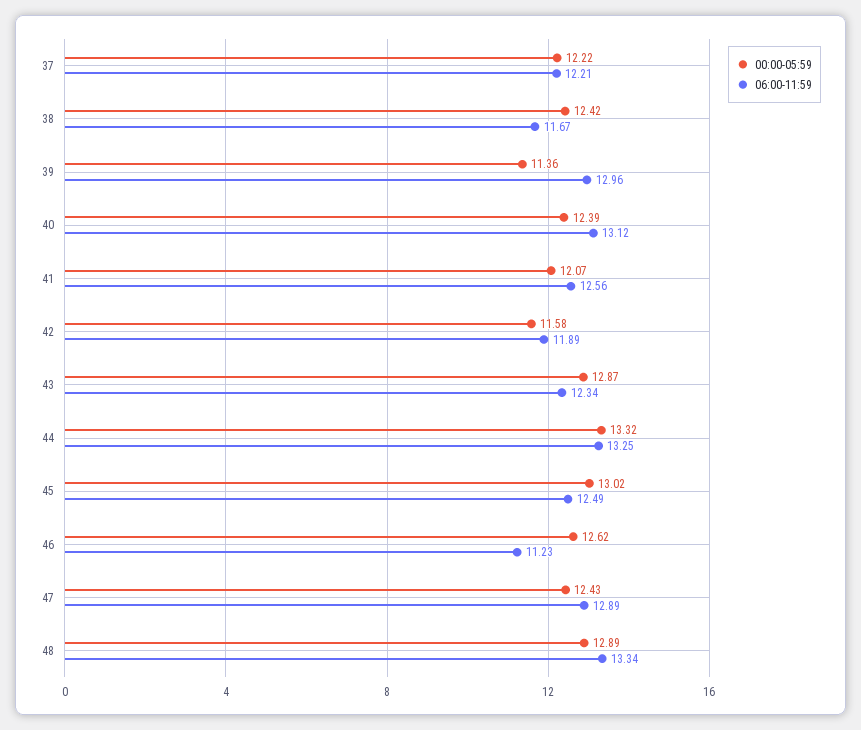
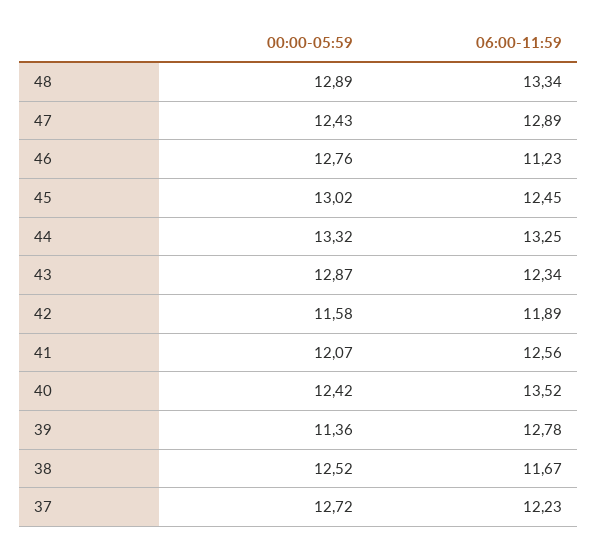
00:00-05:59, 37: 12.22 -> 12.72
06:00-11:59, 37: 12.21 -> 12.23
00:00-05:59, 38: 12.42 -> 12.52
06:00-11:59, 39: 12.96 -> 12.78
00:00-05:59, 40: 12.39 -> 12.42
06:00-11:59, 40: 13.12 -> 13.52
06:00-11:59, 45: 12.49 -> 12.45
00:00-05:59, 46: 12.62 -> 12.76

